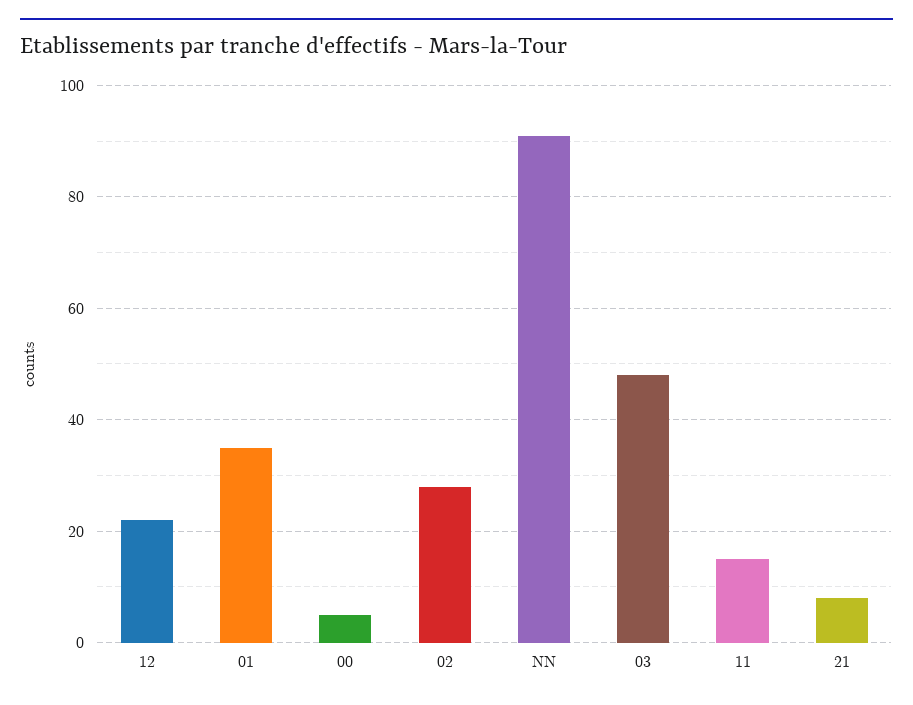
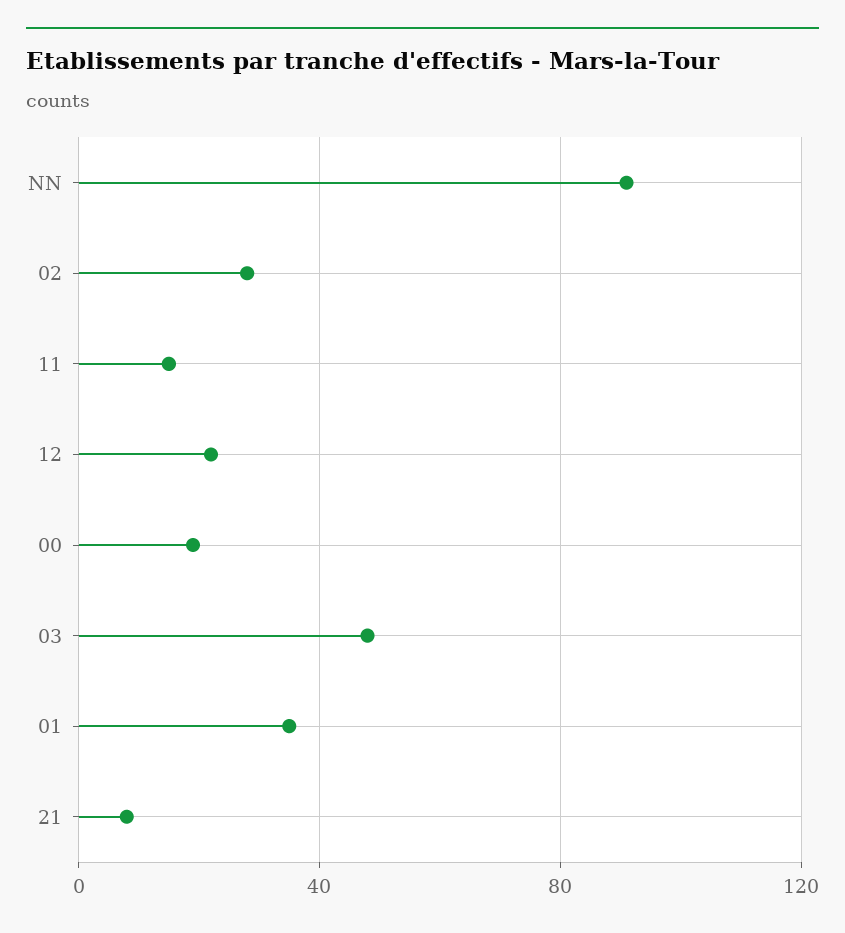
00: 5 -> 20

